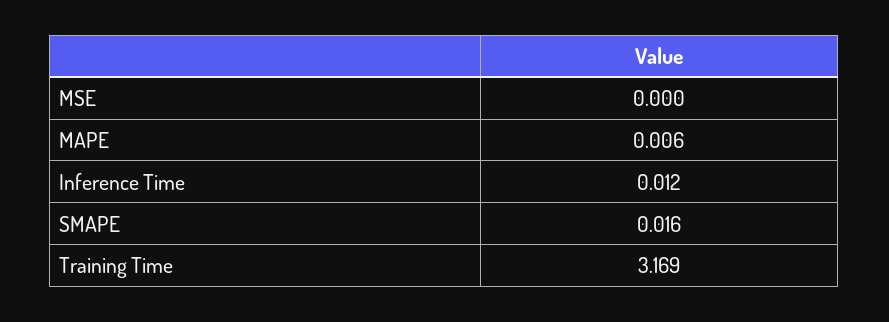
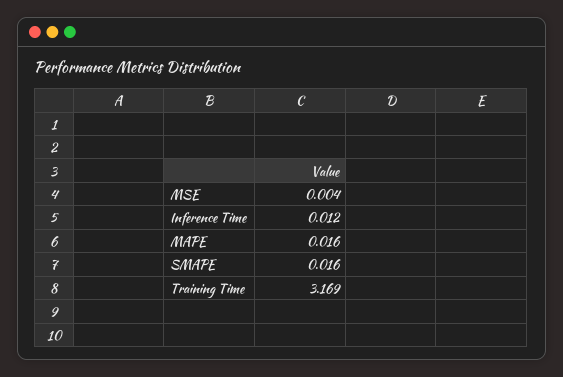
MSE: 0 -> 0.004
MAPE: 0.006 -> 0.016

